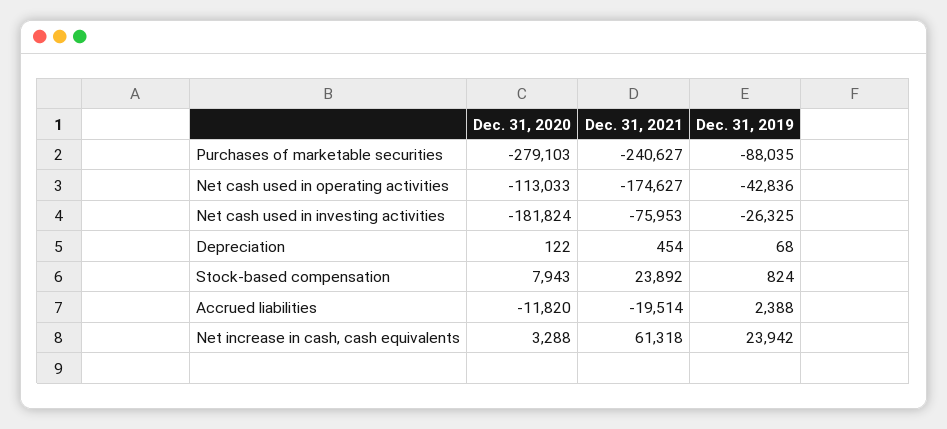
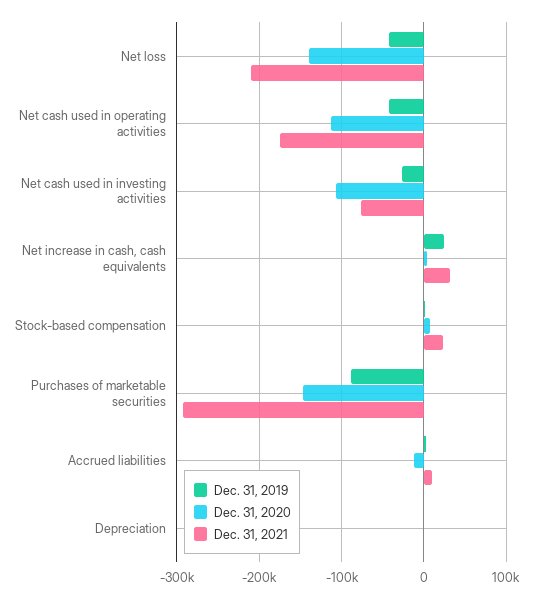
Dec. 31, 2020, Purchases of marketable securities: -279103 -> -150000
Dec. 31, 2021, Purchases of marketable securities: -240627 -> -290000
Dec. 31, 2020, Net cash used in investing activities: -181824 -> -110000
Dec. 31, 2021, Accrued liabilities: -19514 -> 10000
Dec. 31, 2021, Net increase in cash, cash equivalents: 61318 -> 30000
Dec. 31, 2019, Net loss: none -> -40000
Dec. 31, 2020, Net loss: none -> -140000
Dec. 31, 2021, Net loss: none -> -210000

